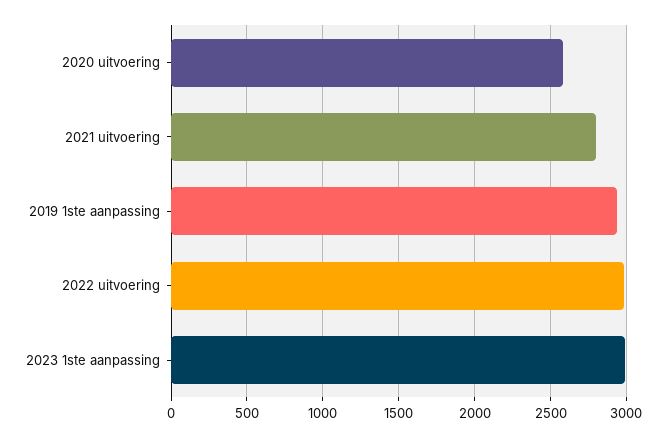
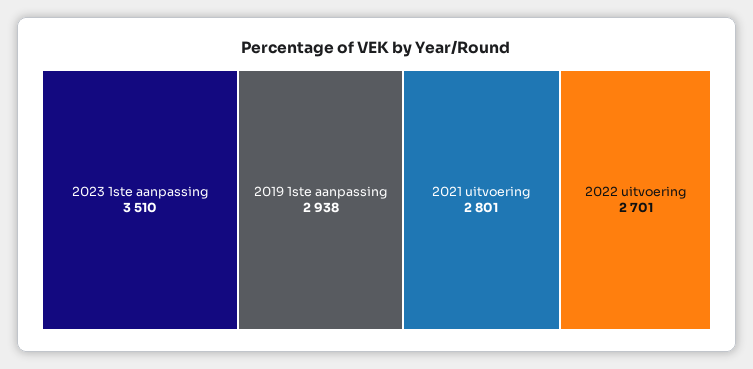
2020 uitvoering: 2600 -> none
2022 uitvoering: 3000 -> 2701
2023 1ste aanpassing: 3000 -> 3510

